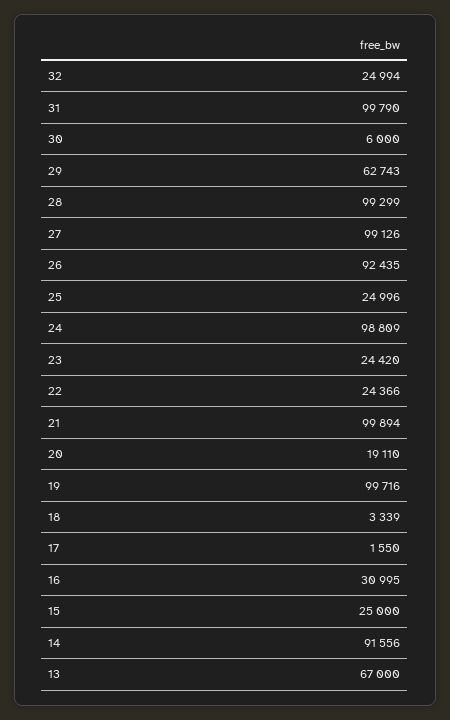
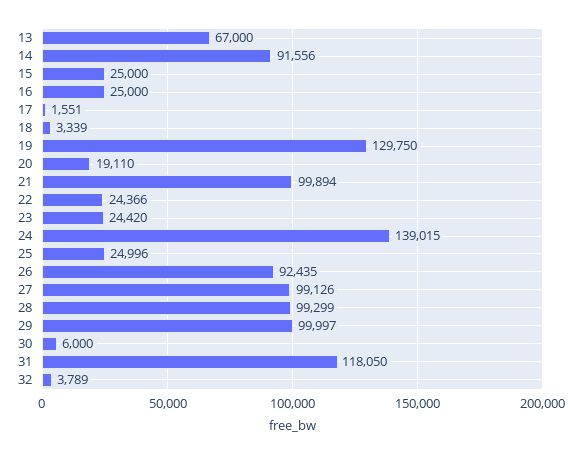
32: 24994 -> 3789
31: 99790 -> 118050
29: 62743 -> 99997
24: 98809 -> 139015
19: 99716 -> 129750
17: 1550 -> 1551
16: 30995 -> 25000

